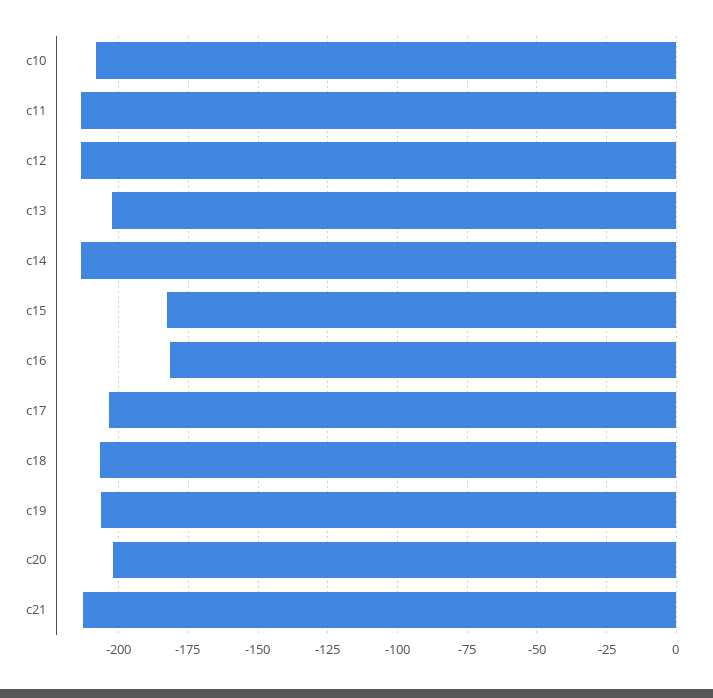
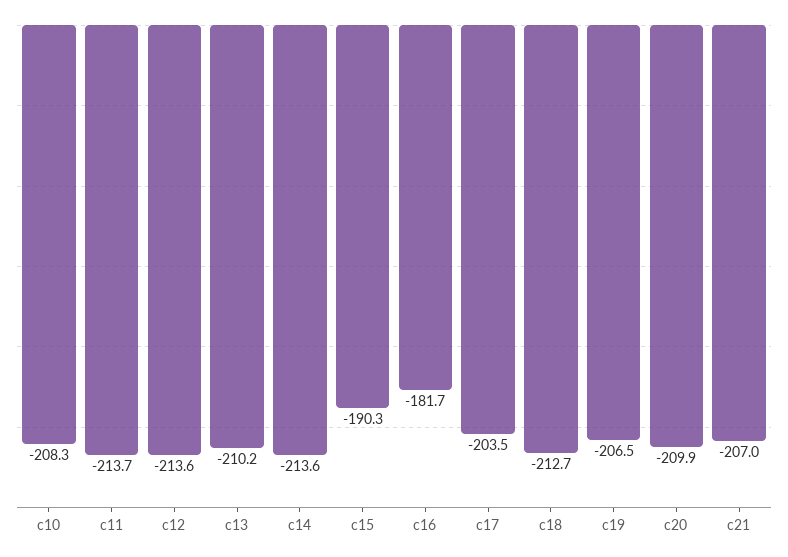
c13: -202.5 -> -210.2
c15: -182.5 -> -190.3
c18: -207.5 -> -212.7
c20: -202.5 -> -209.9
c21: -212.5 -> -207

